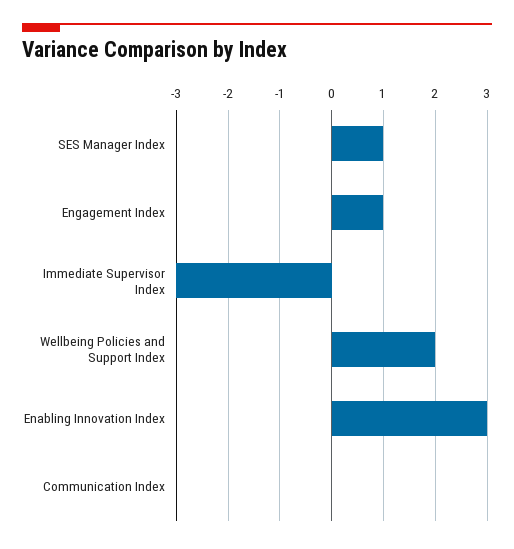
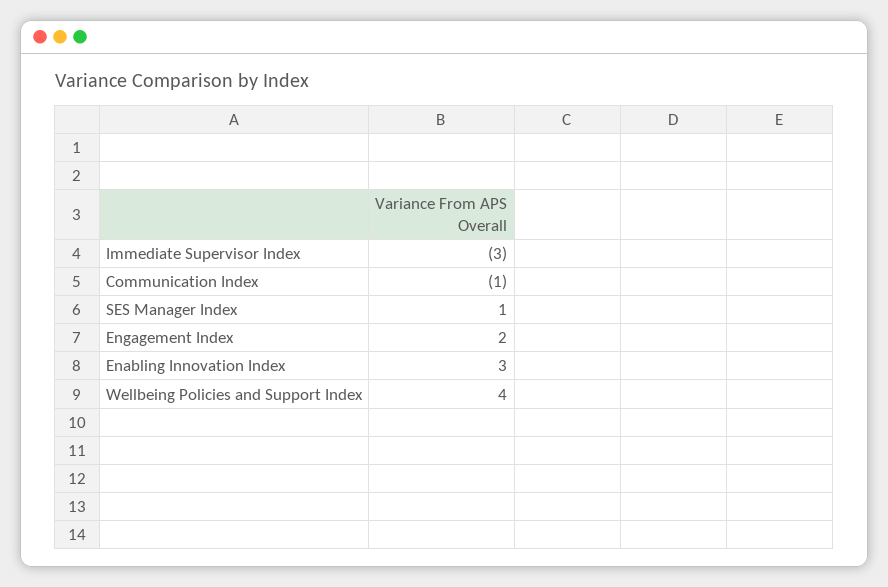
Engagement Index: 1 -> 2
Wellbeing Policies and Support Index: 2 -> 4
Communication Index: 0 -> -1

